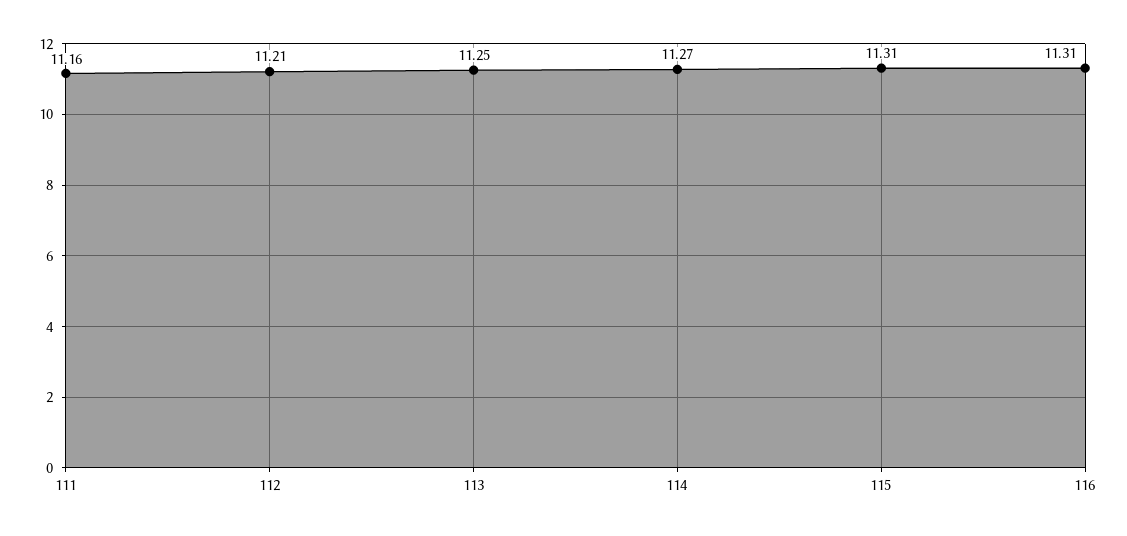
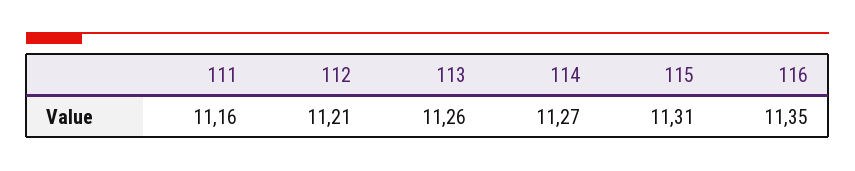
113: 11.25 -> 11.26
116: 11.31 -> 11.35

